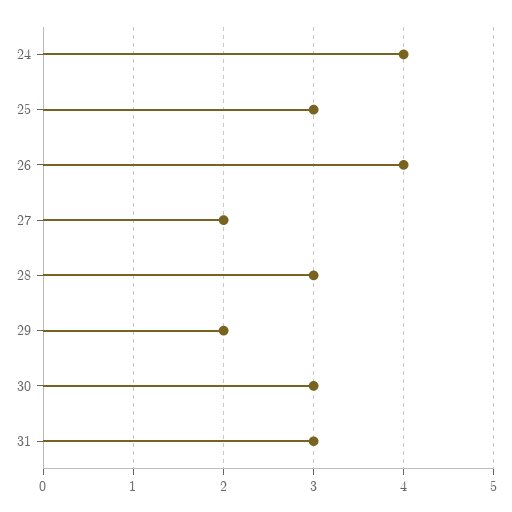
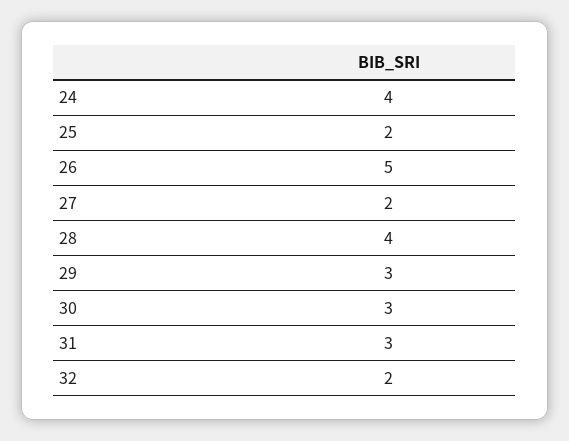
25: 3 -> 2
26: 4 -> 5
28: 3 -> 4
29: 2 -> 3
32: none -> 2

